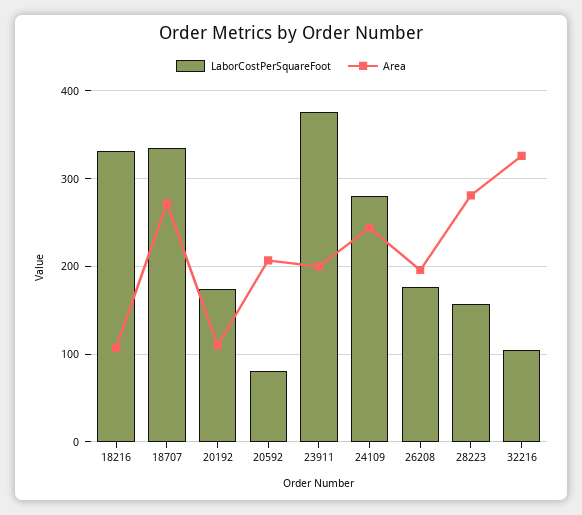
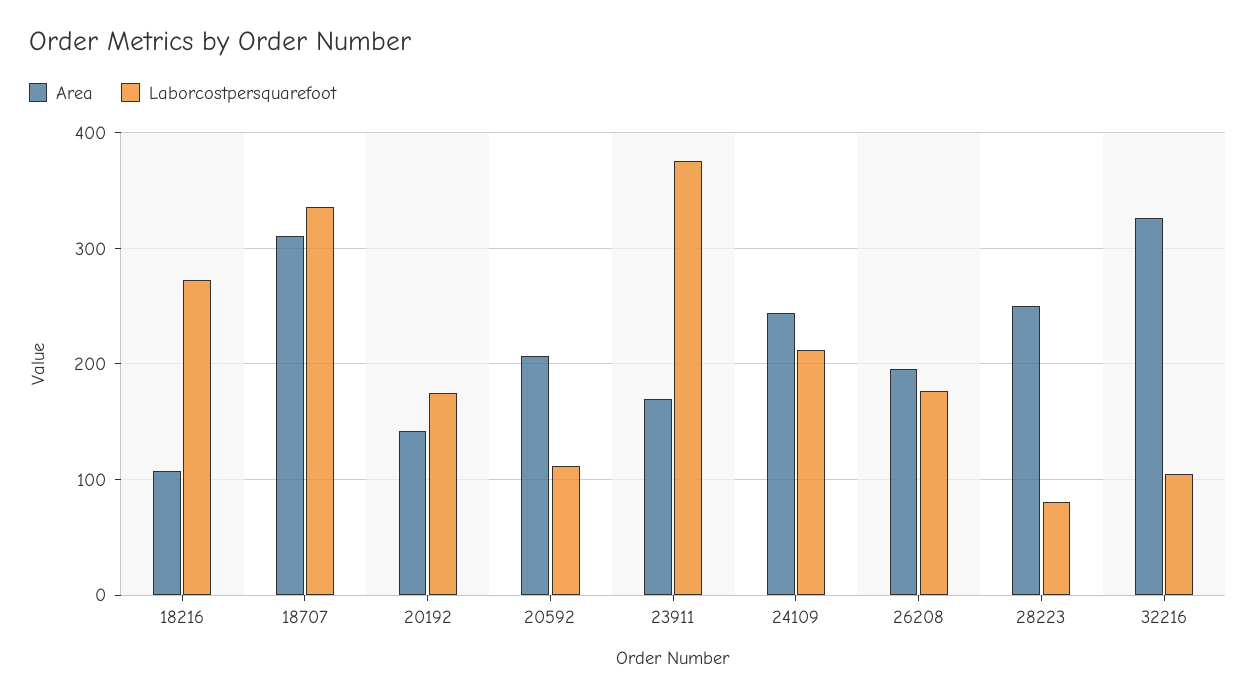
LaborCostPerSquareFoot, 18216: 330 -> 270
Area, 18707: 270 -> 310
Area, 20192: 110 -> 140
LaborCostPerSquareFoot, 20592: 80 -> 110
Area, 23911: 200 -> 170
LaborCostPerSquareFoot, 24109: 280 -> 210
LaborCostPerSquareFoot, 28223: 160 -> 80
Area, 28223: 280 -> 250

